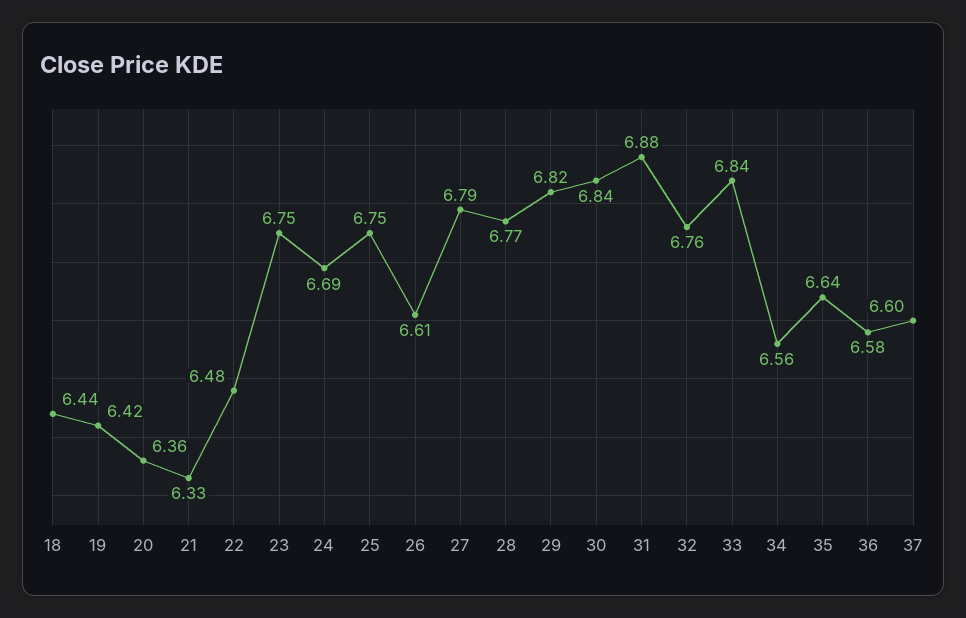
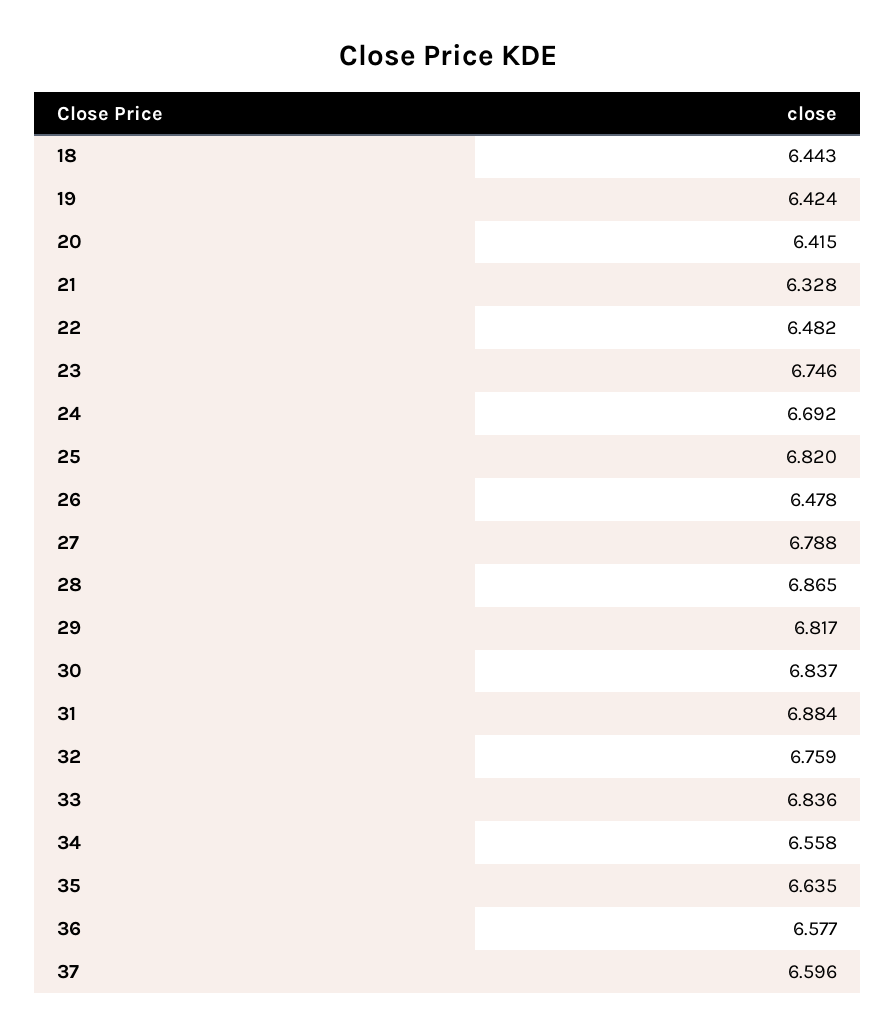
20: 6.36 -> 6.415
25: 6.75 -> 6.82
26: 6.61 -> 6.478
28: 6.77 -> 6.865

